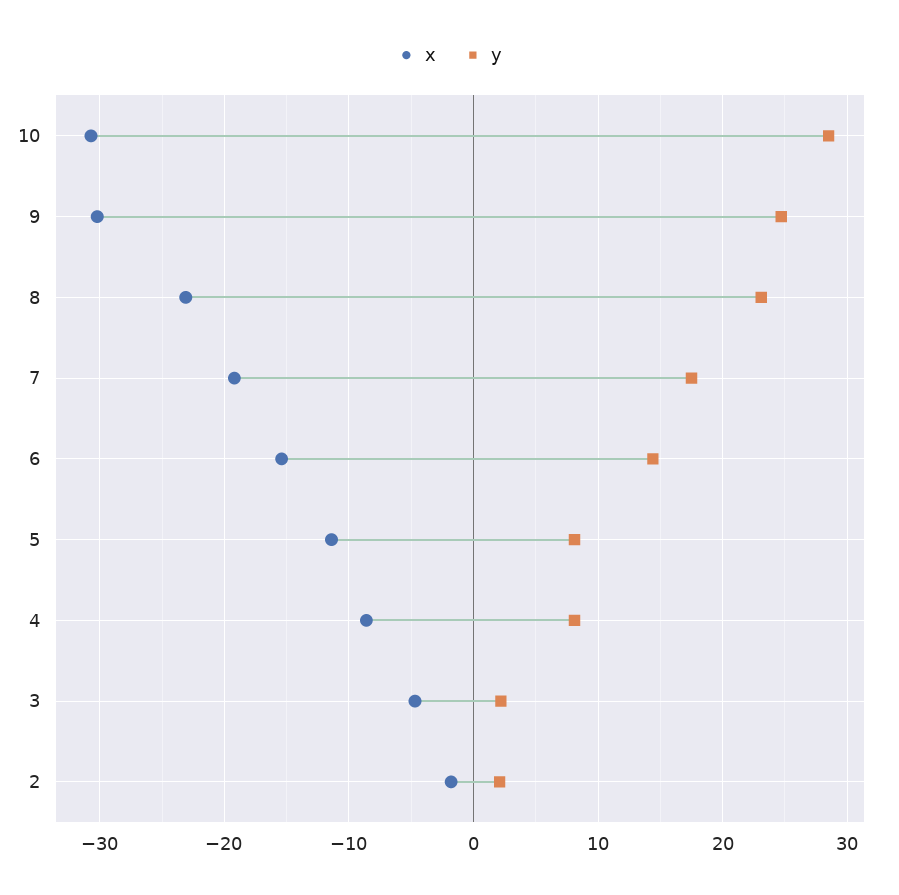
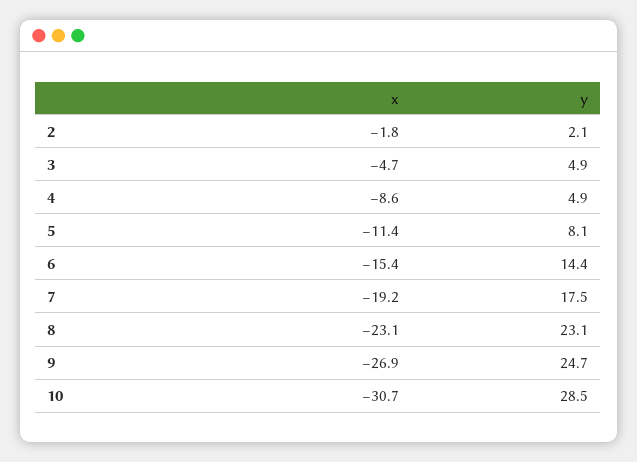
x, 9: -30 -> -26.9
y, 4: 8 -> 4.9
y, 3: 2 -> 4.9

